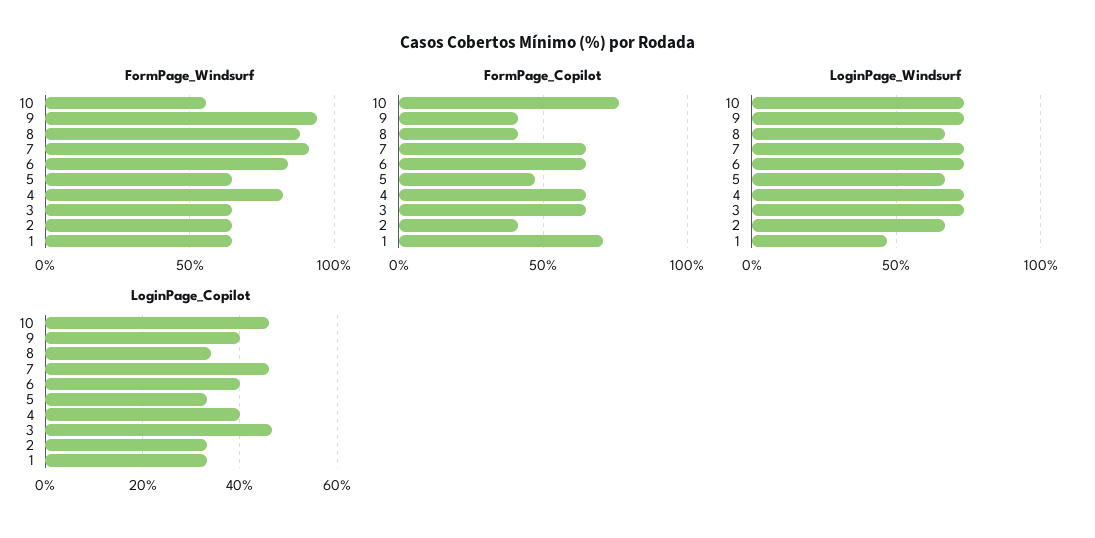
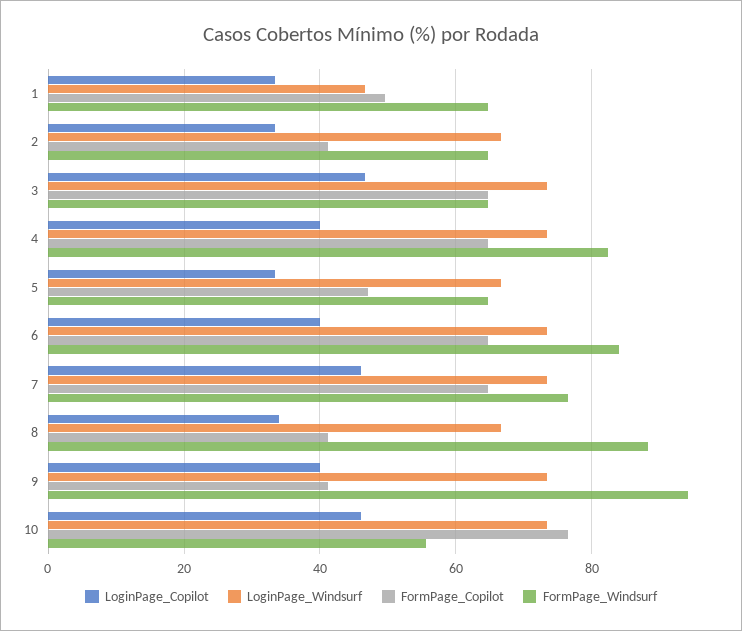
FormPage_Windsurf, 7: 90 -> 76
FormPage_Copilot, 1: 70 -> 50

